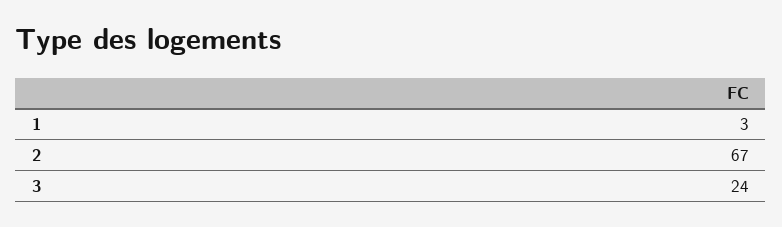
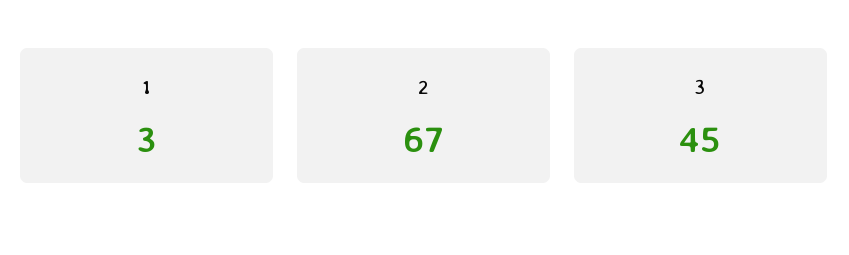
3: 24 -> 45

